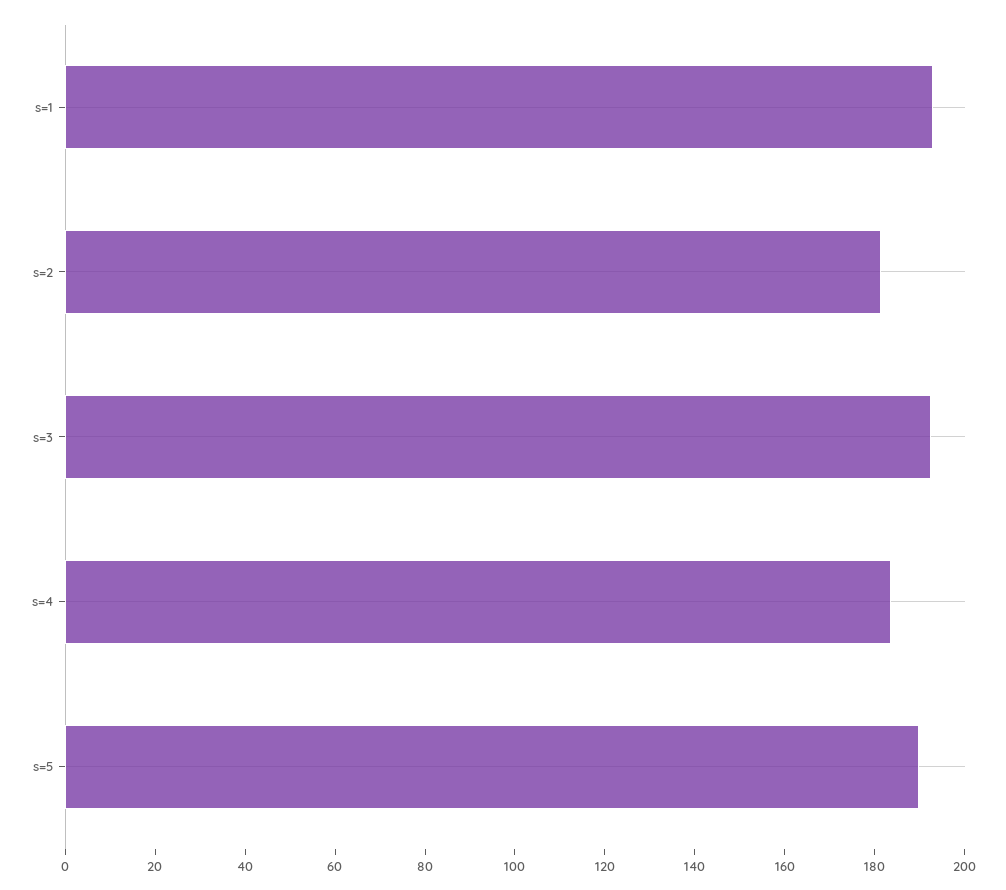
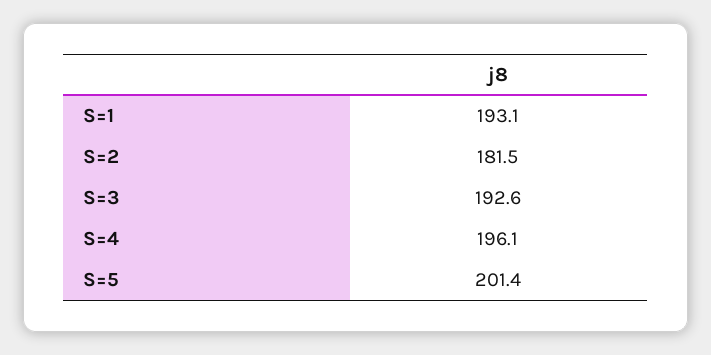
s=4: 185 -> 196.1
s=5: 190 -> 201.4

